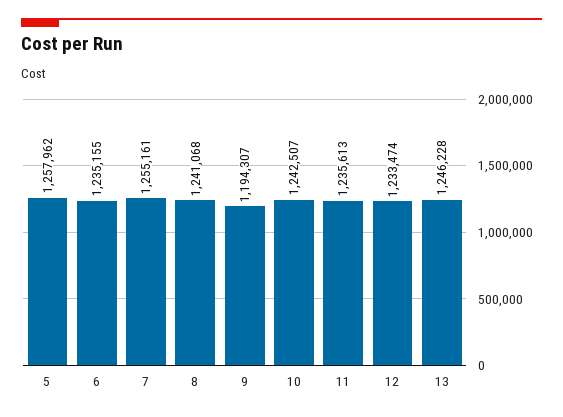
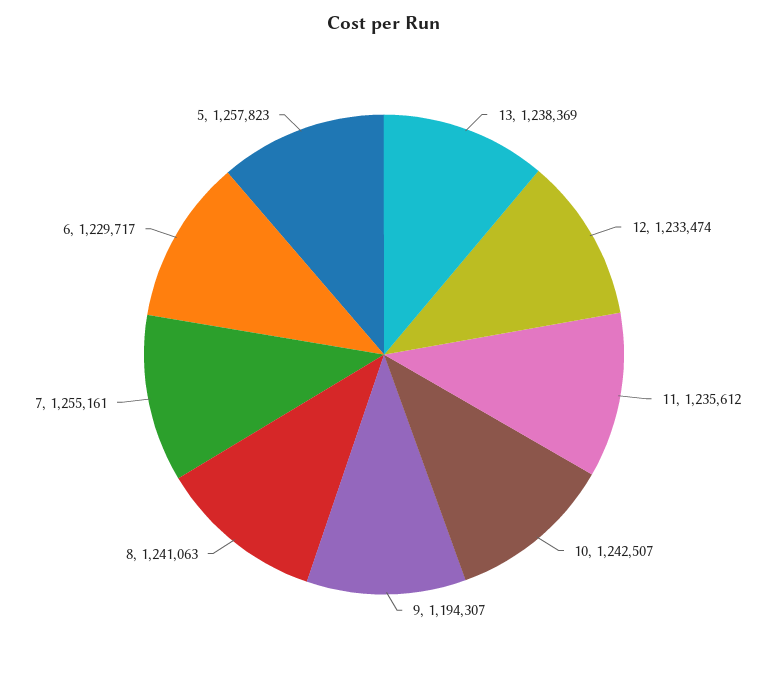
5: 1257962 -> 1257823
6: 1235155 -> 1229717
8: 1241068 -> 1241063
11: 1235613 -> 1235612
13: 1246228 -> 1238369

